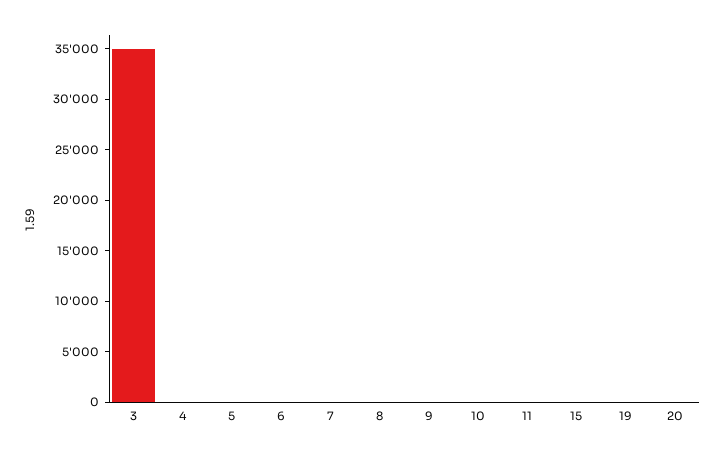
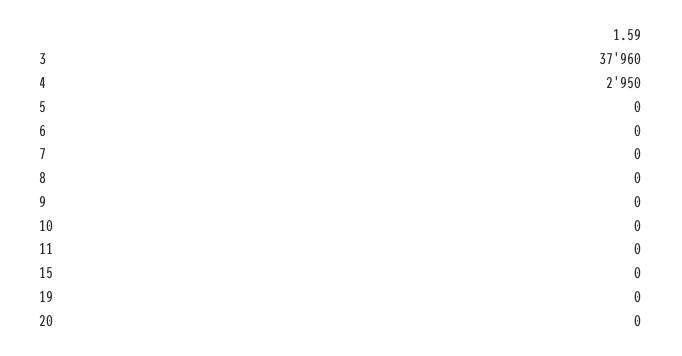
3: 35000 -> 37960
4: 0 -> 2950

